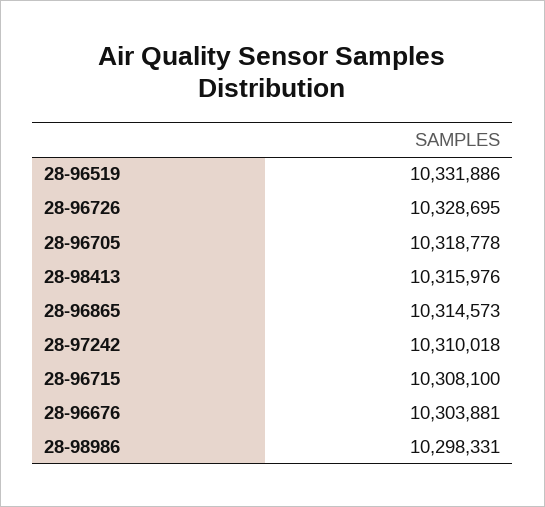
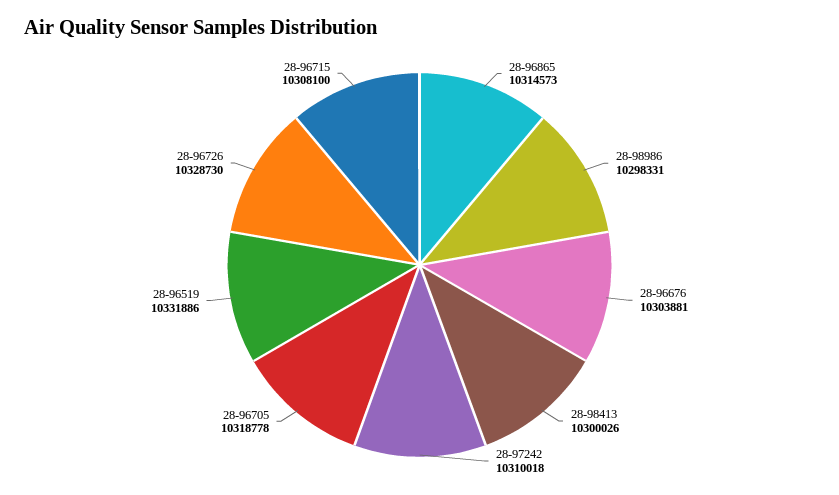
28-96726: 10328695 -> 10328730
28-98413: 10315976 -> 10300026

